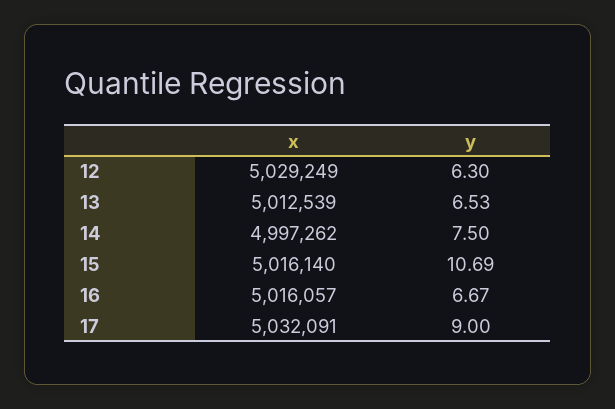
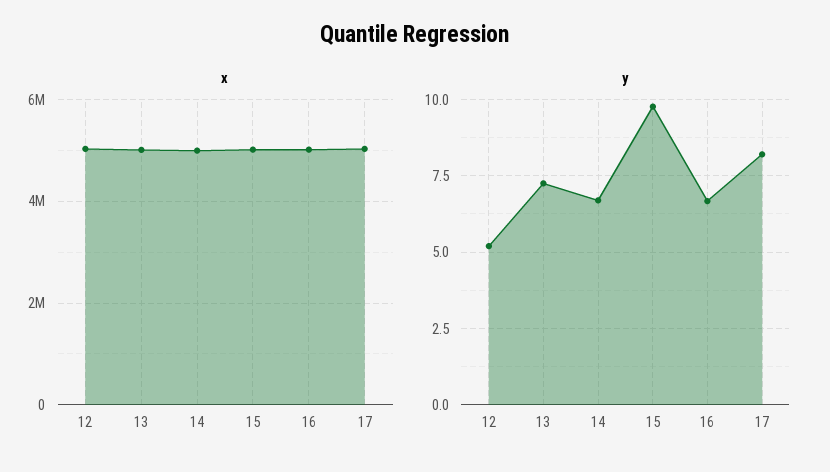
y, 12: 6.3 -> 5.25
y, 13: 6.53 -> 7.25
y, 14: 7.5 -> 6.75
y, 15: 10.69 -> 9.75
y, 17: 9 -> 8.25

